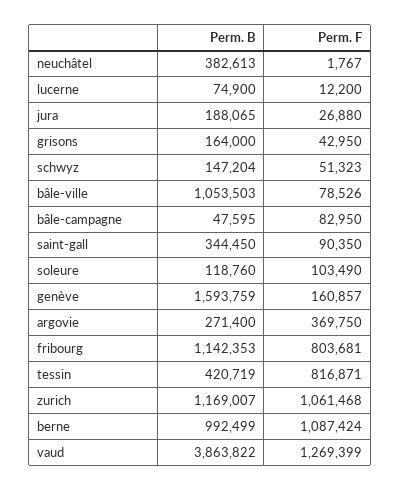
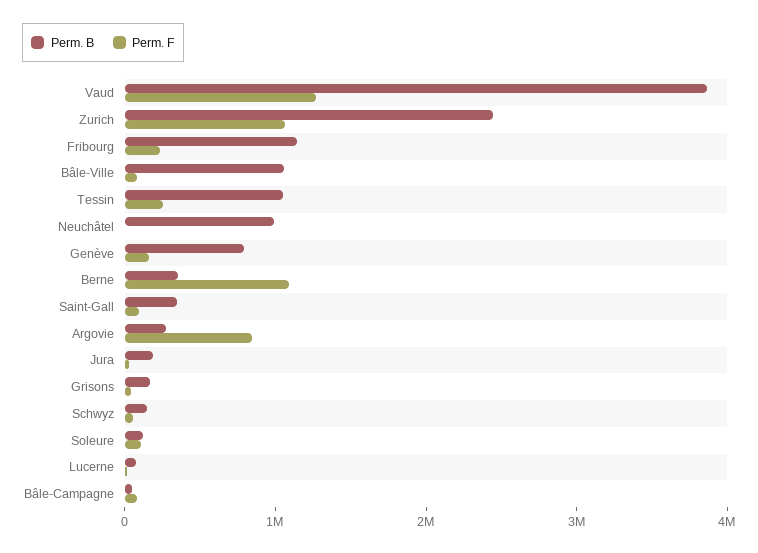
Perm. B, neuchâtel: 382613 -> 1000000
Perm. B, genève: 1593759 -> 800000
Perm. F, argovie: 369750 -> 800000
Perm. F, fribourg: 803681 -> 200000
Perm. B, tessin: 420719 -> 1000000
Perm. F, tessin: 816871 -> 200000
Perm. B, zurich: 1169007 -> 2400000
Perm. B, berne: 992499 -> 400000

